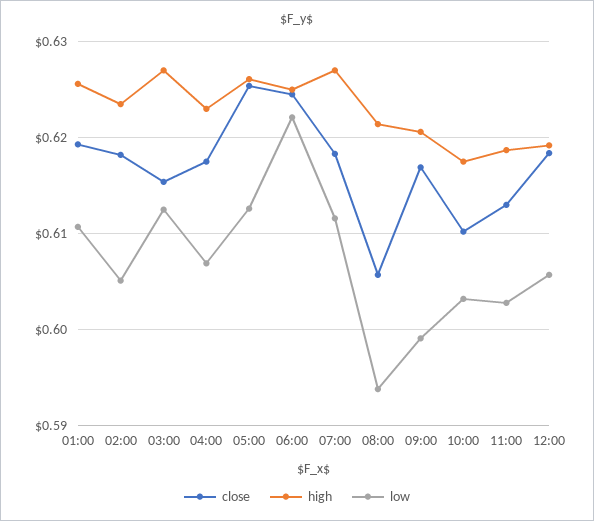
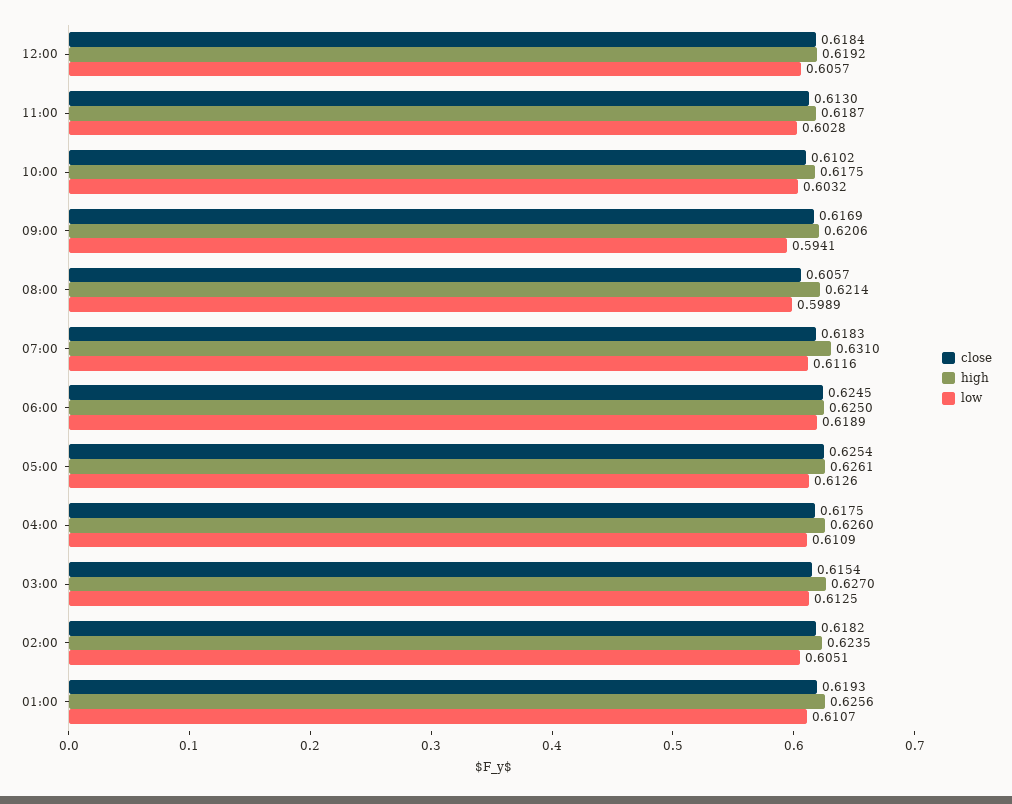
high, 04:00: 0.623 -> 0.626
low, 04:00: 0.607 -> 0.6109
low, 06:00: 0.622 -> 0.6189
high, 07:00: 0.627 -> 0.631
low, 08:00: 0.594 -> 0.5989
low, 09:00: 0.599 -> 0.5941

